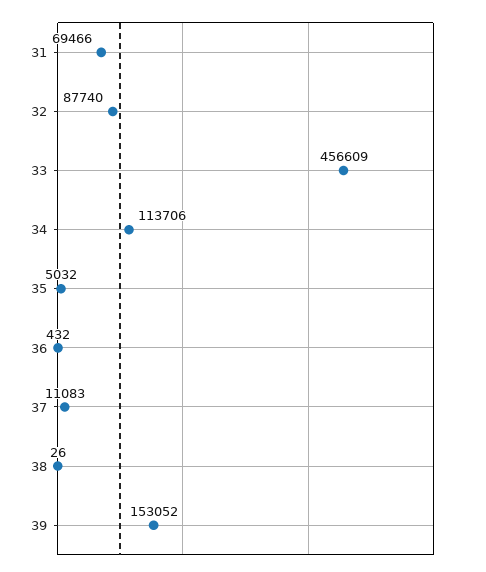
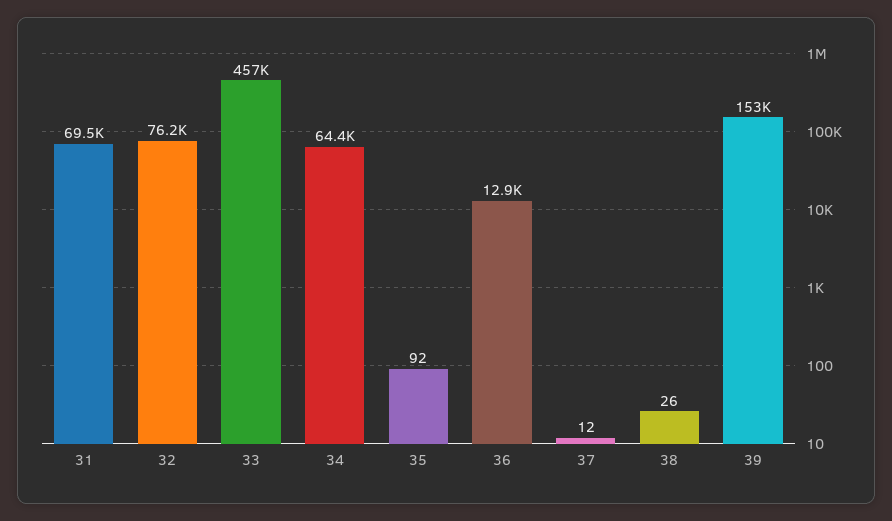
32: 87740 -> 76200
34: 113706 -> 64400
35: 5032 -> 92
36: 432 -> 12900
37: 11083 -> 12

